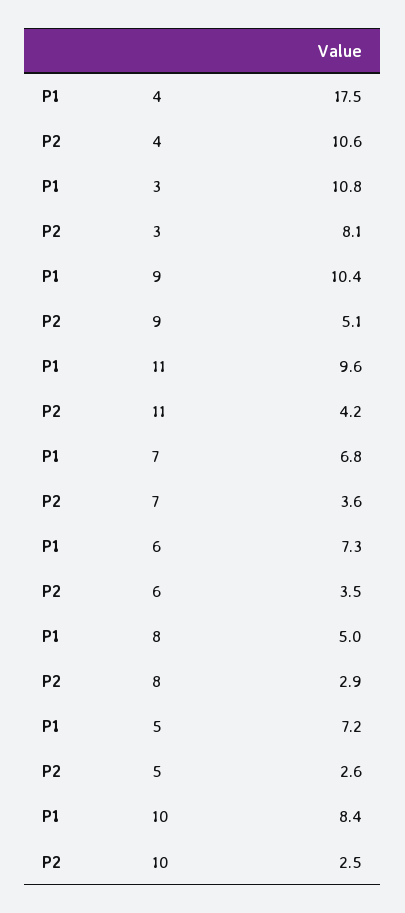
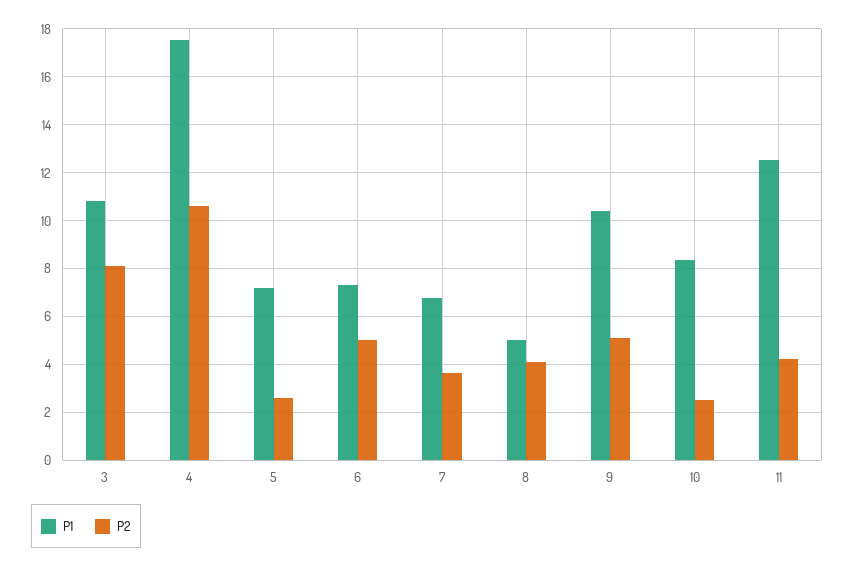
P1, 11: 9.6 -> 12.5
P2, 6: 3.5 -> 5
P2, 8: 2.9 -> 4

